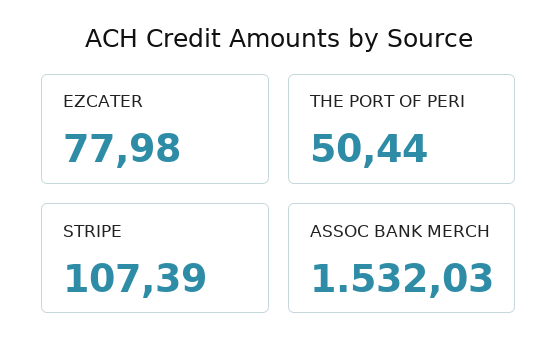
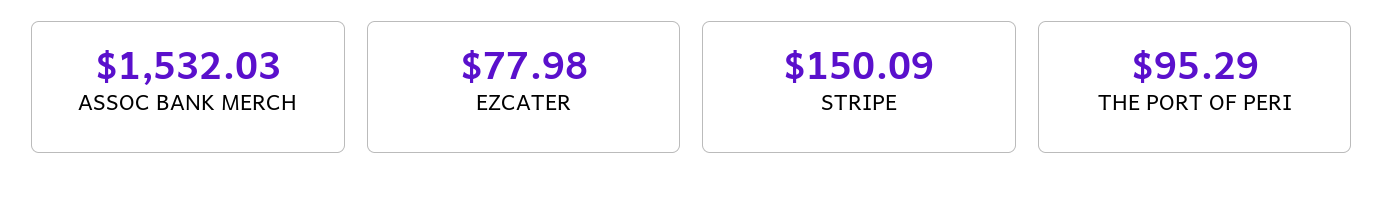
THE PORT OF PERI: 50.44 -> 95.29
STRIPE: 107.39 -> 150.09

